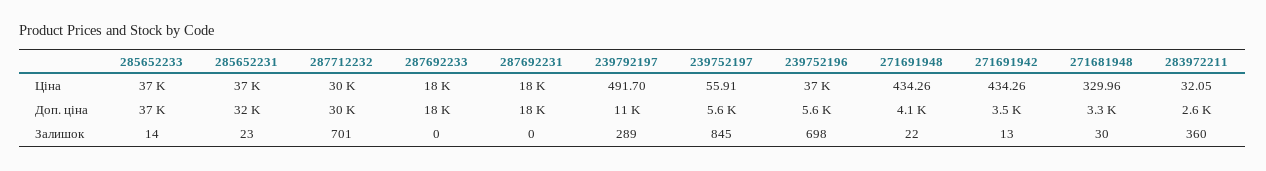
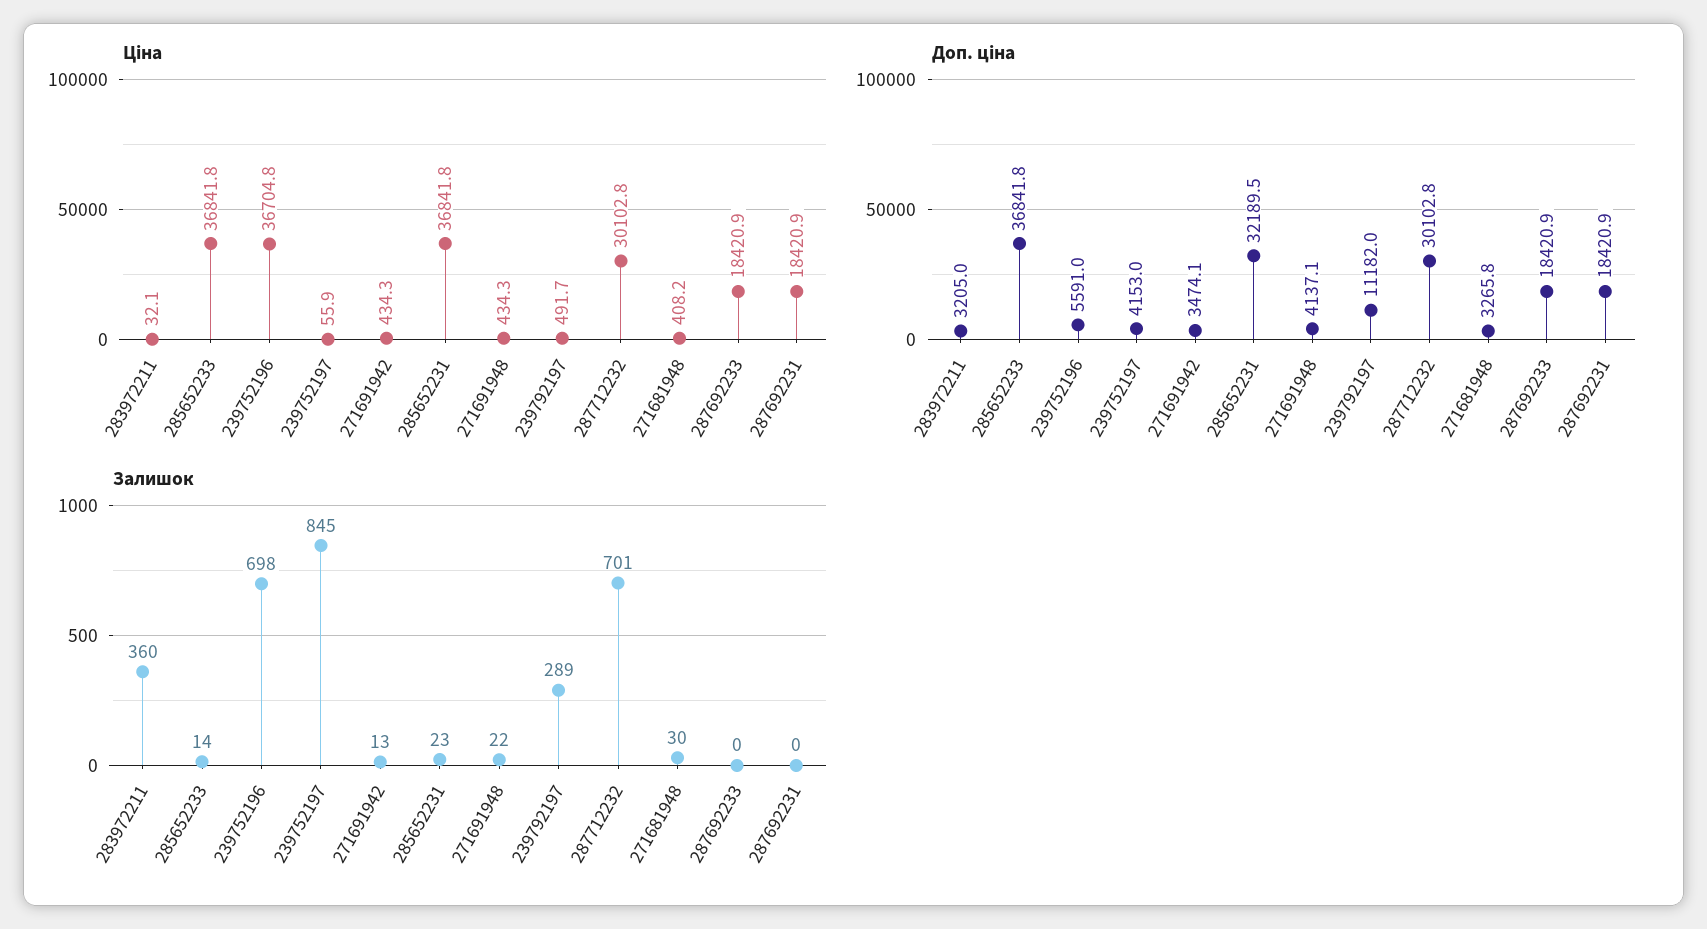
Ціна, 271681948: 329.96 -> 408.2
Доп. ціна, 239752197: 5600 -> 4153
Доп. ціна, 283972211: 2600 -> 3205

